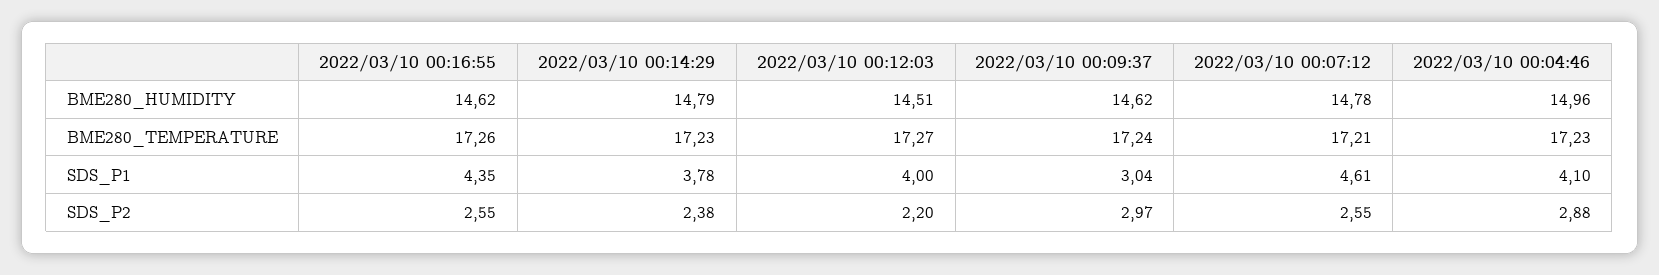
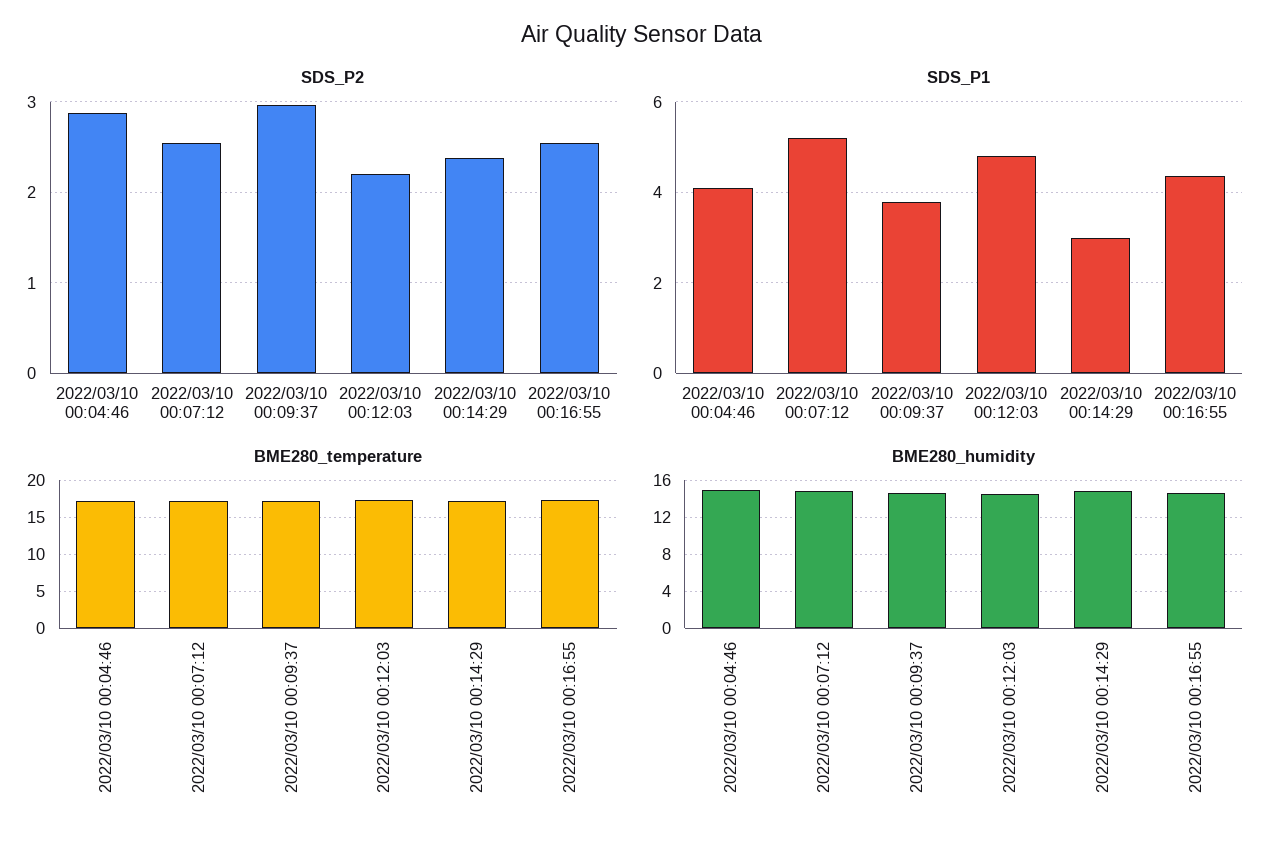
SDS_P1, 2022/03/10 00:14:29: 3.78 -> 3
SDS_P1, 2022/03/10 00:12:03: 4 -> 4.8
SDS_P1, 2022/03/10 00:09:37: 3.04 -> 3.8
SDS_P1, 2022/03/10 00:07:12: 4.61 -> 5.2

